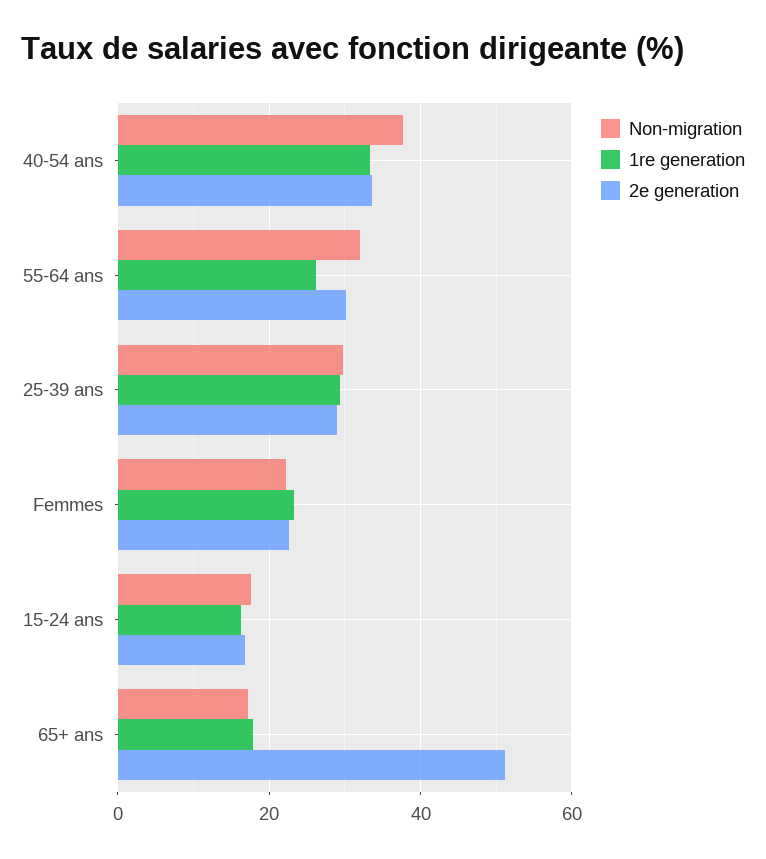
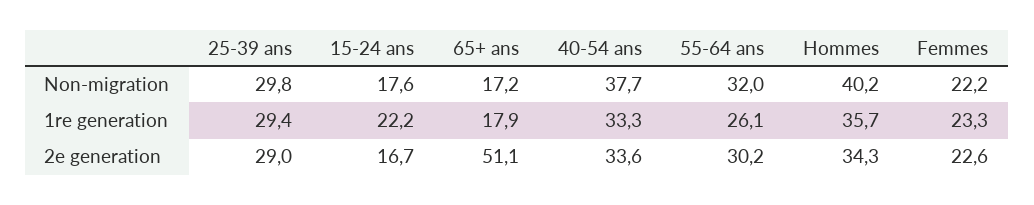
1re generation, 15-24 ans: 16 -> 22.2
Non-migration, Hommes: none -> 40.2
1re generation, Hommes: none -> 35.7
2e generation, Hommes: none -> 34.3

